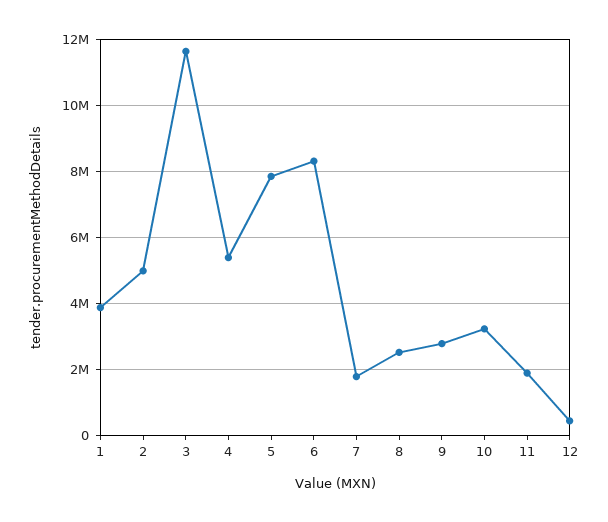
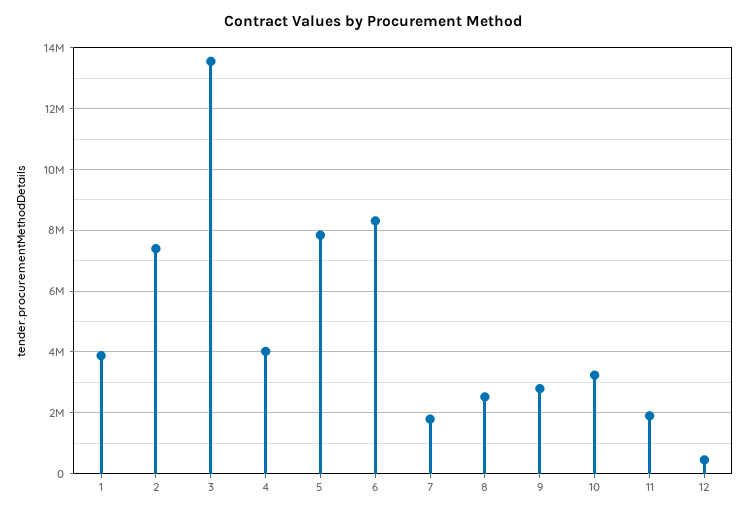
2: 5000000 -> 7400000
3: 11600000 -> 13600000
4: 5400000 -> 4000000

